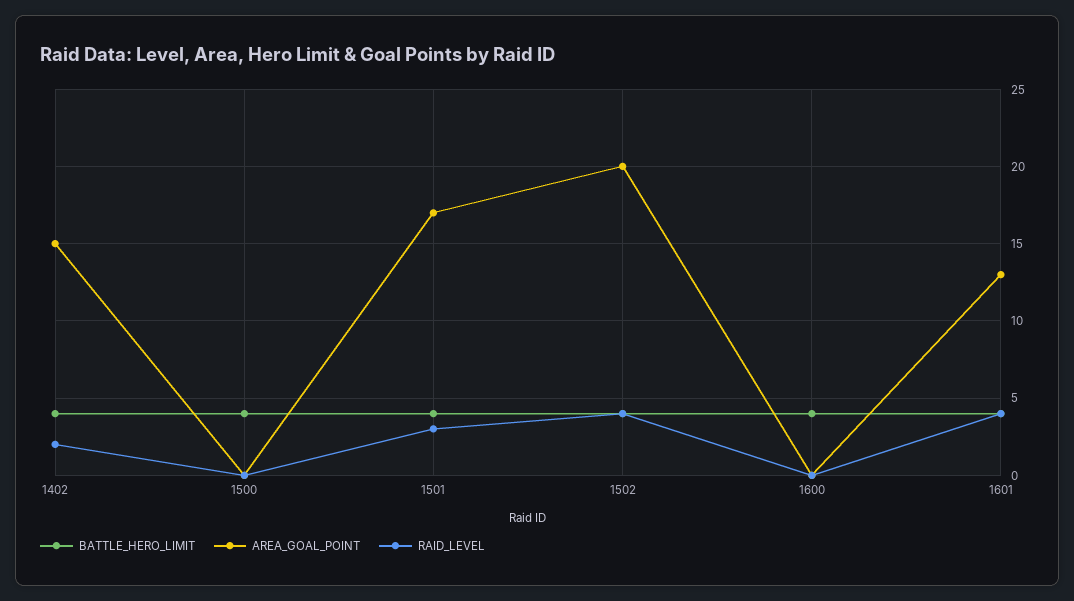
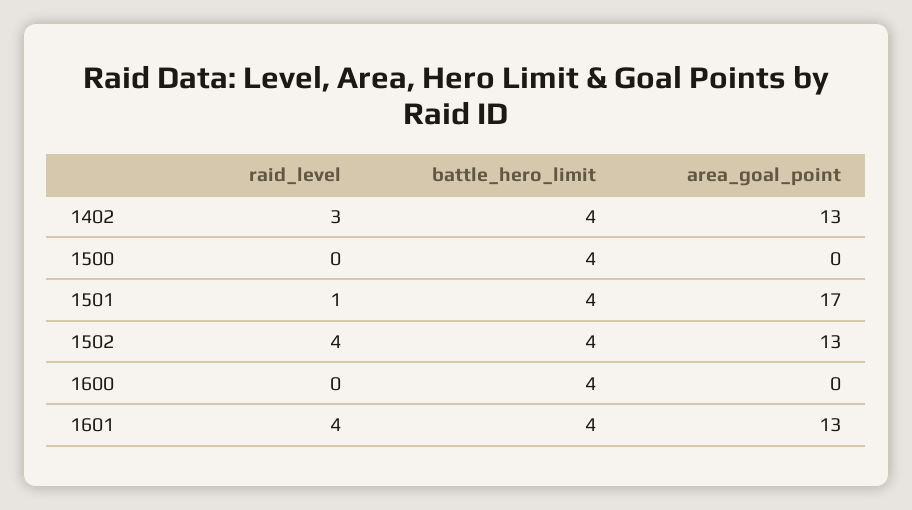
AREA_GOAL_POINT, 1402: 15 -> 13
RAID_LEVEL, 1402: 2 -> 3
RAID_LEVEL, 1501: 3 -> 1
AREA_GOAL_POINT, 1502: 20 -> 13

